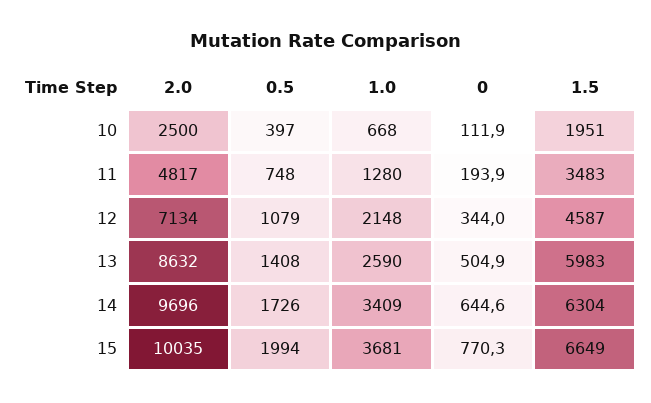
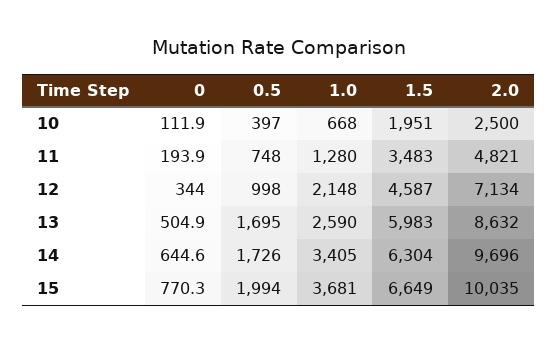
2.0, 11: 4817 -> 4821
0.5, 12: 1079 -> 998
0.5, 13: 1408 -> 1695
1.0, 14: 3409 -> 3405

